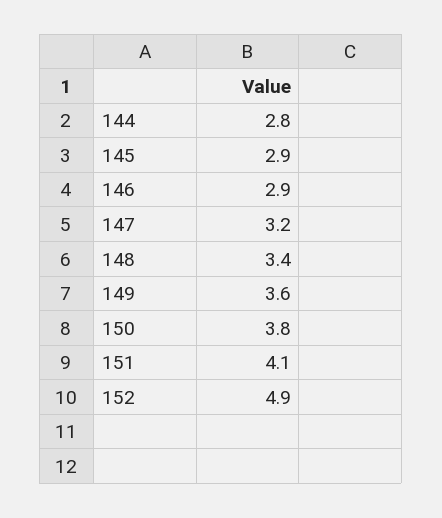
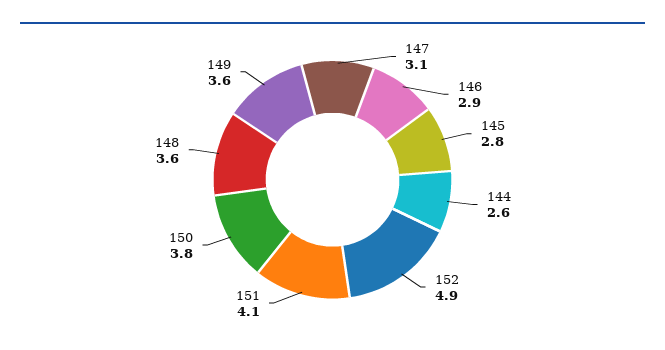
144: 2.8 -> 2.6
145: 2.9 -> 2.8
147: 3.2 -> 3.1
148: 3.4 -> 3.6

